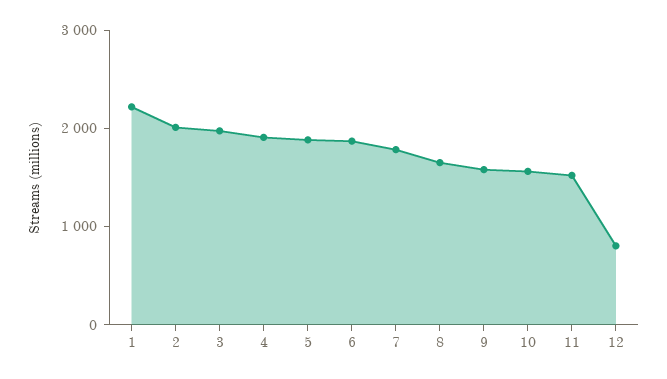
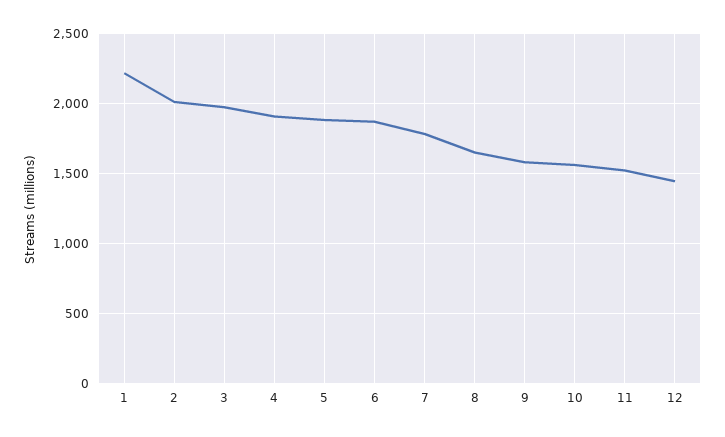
12: 800 -> 1450

